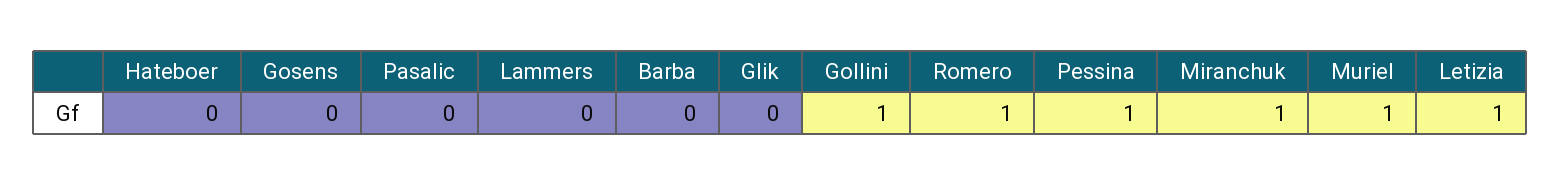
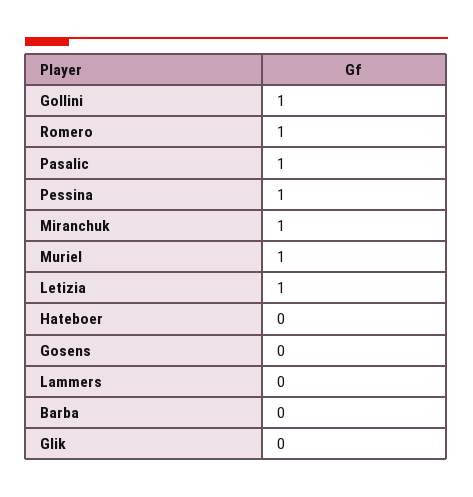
Pasalic: 0 -> 1

